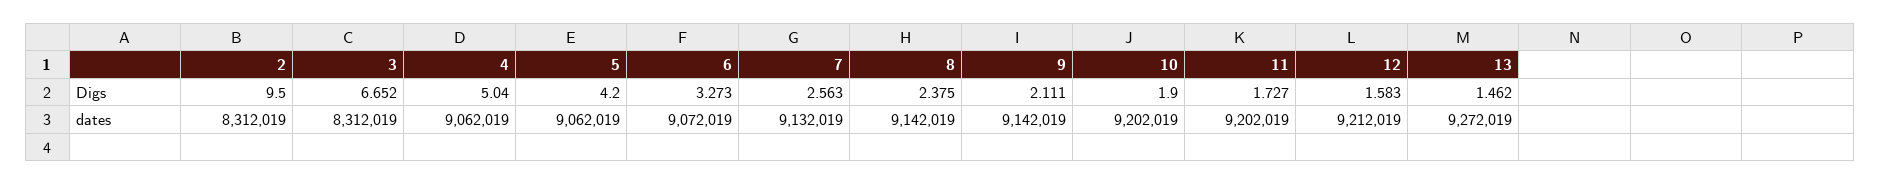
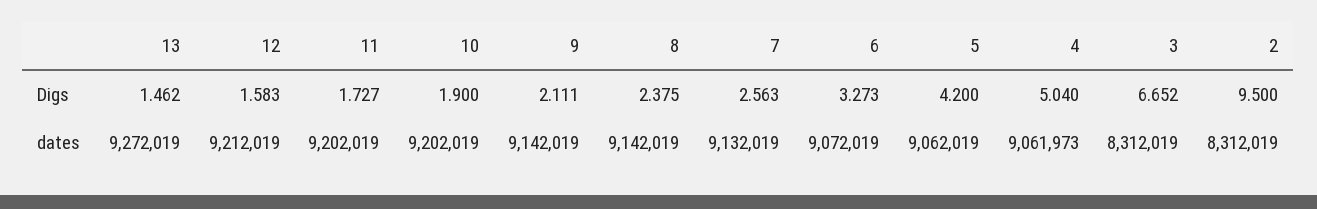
4, dates: 9062019 -> 9061973

